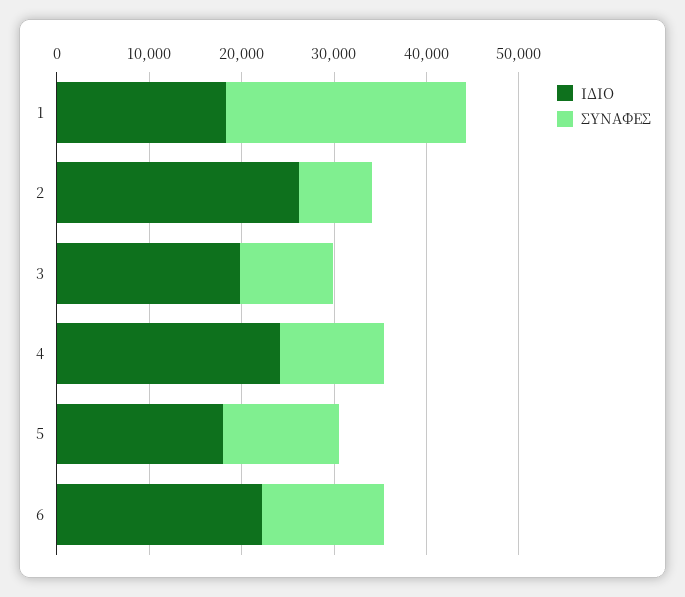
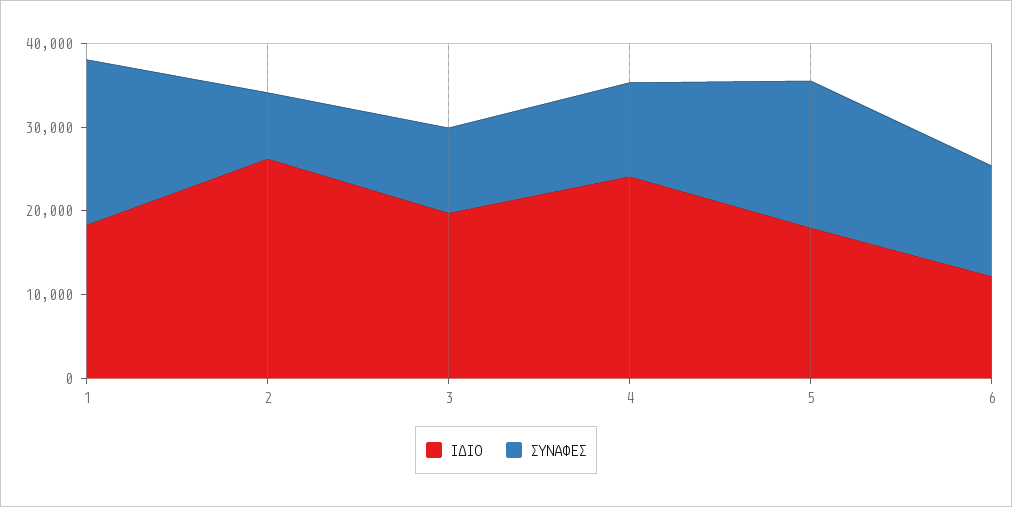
ΣΥΝΑΦΕΣ, 1: 26000 -> 20000
ΣΥΝΑΦΕΣ, 5: 12000 -> 18000
ΙΔΙΟ, 6: 22000 -> 12000

